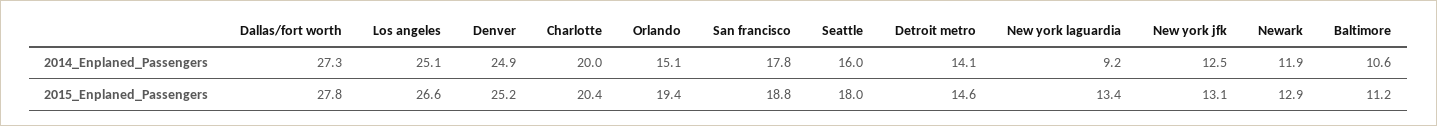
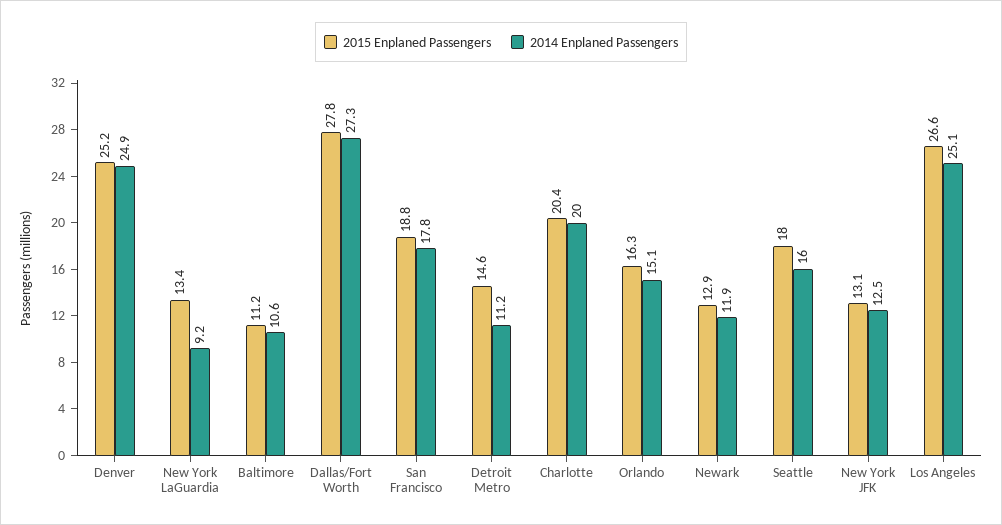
2014_Enplaned_Passengers, Detroit metro: 14.1 -> 11.2
2015_Enplaned_Passengers, Orlando: 19.4 -> 16.3

